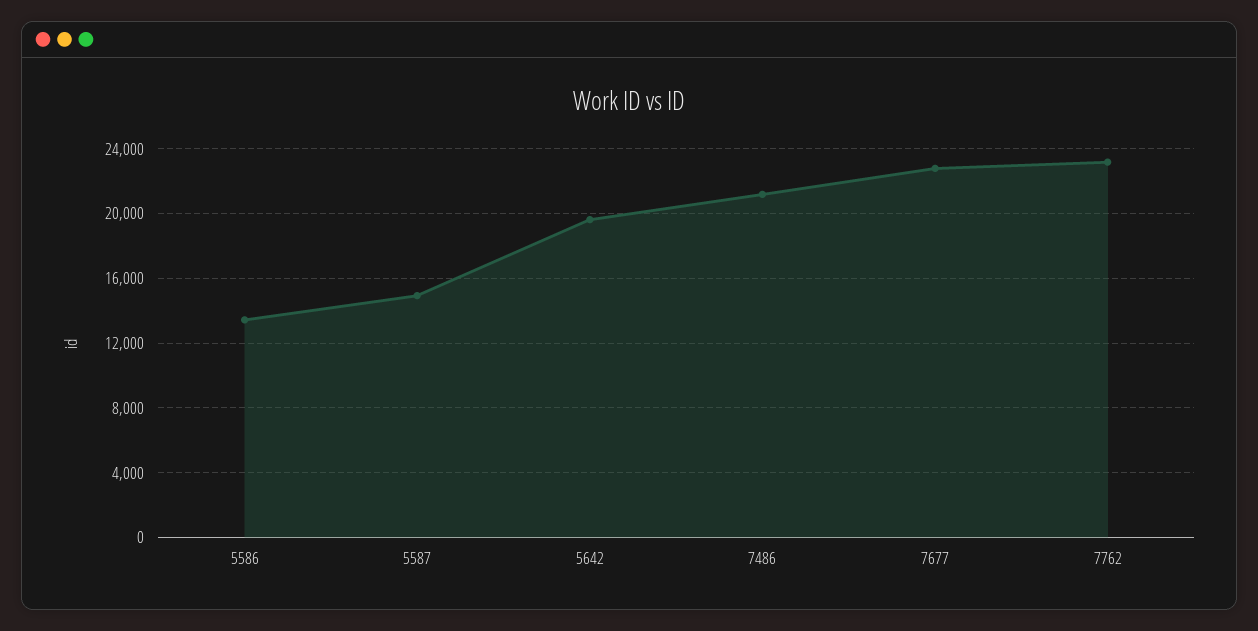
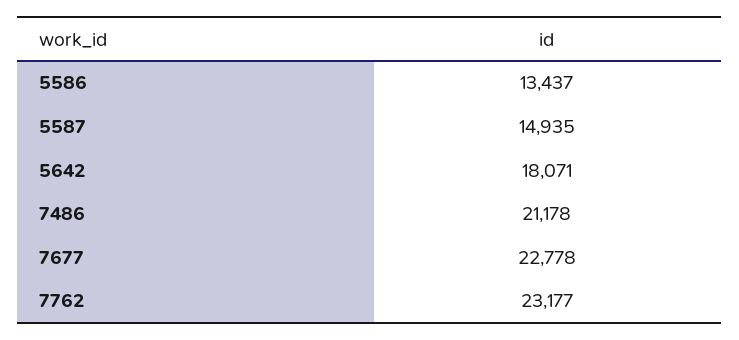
5642: 19500 -> 18071

